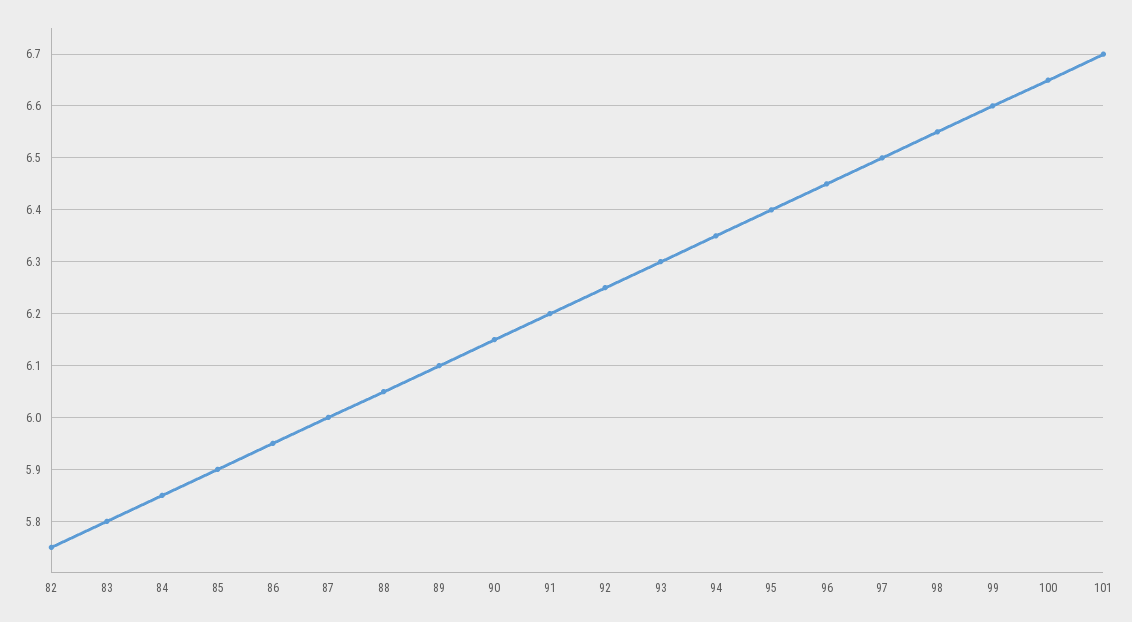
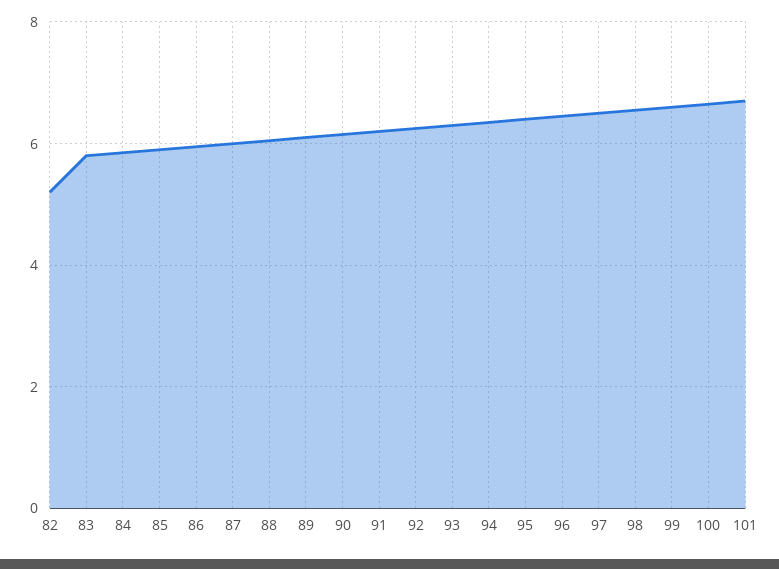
82: 5.75 -> 5.2

